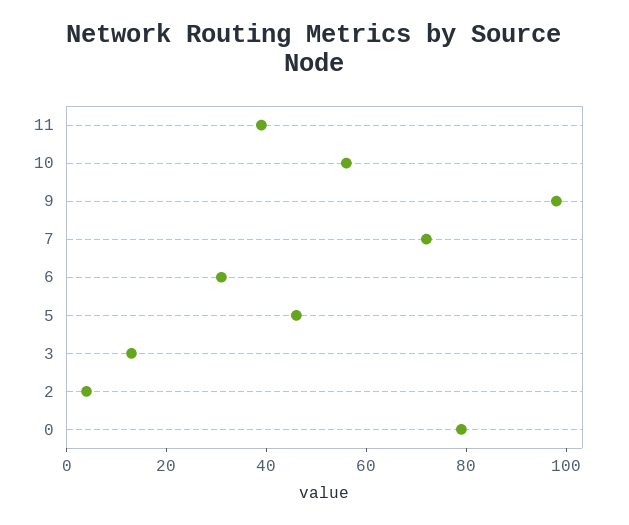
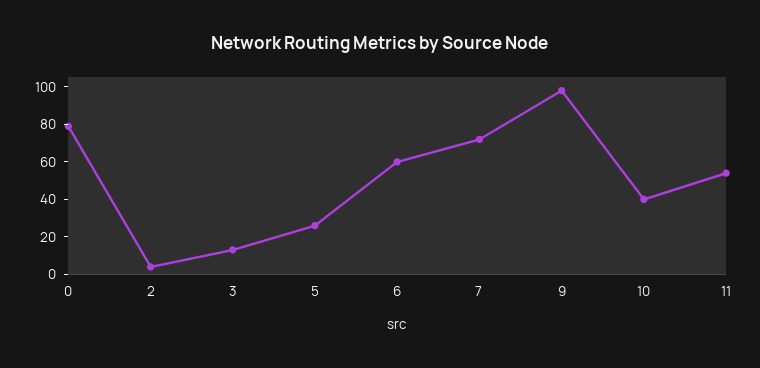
11: 40 -> 55
10: 55 -> 40
6: 30 -> 60
5: 45 -> 25

